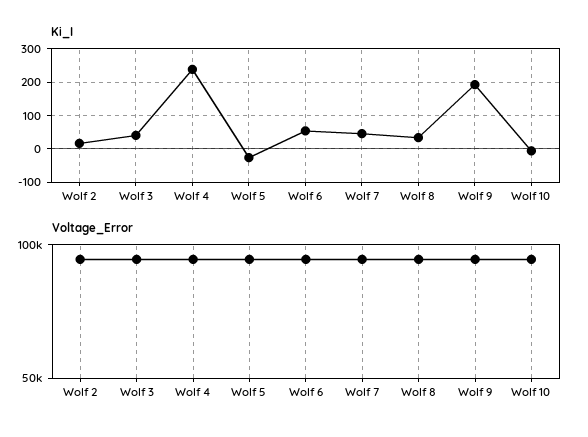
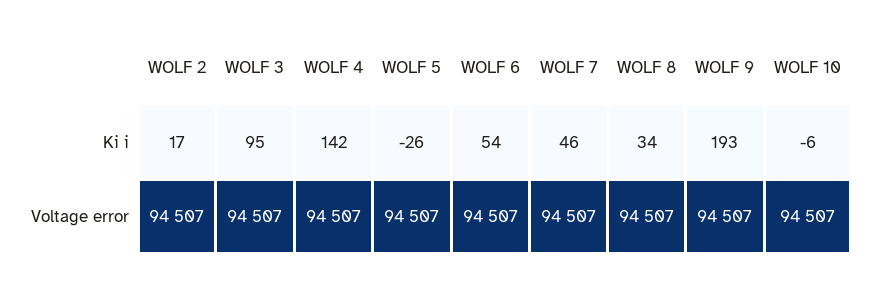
Ki_I, Wolf 3: 40 -> 95
Ki_I, Wolf 4: 240 -> 142

